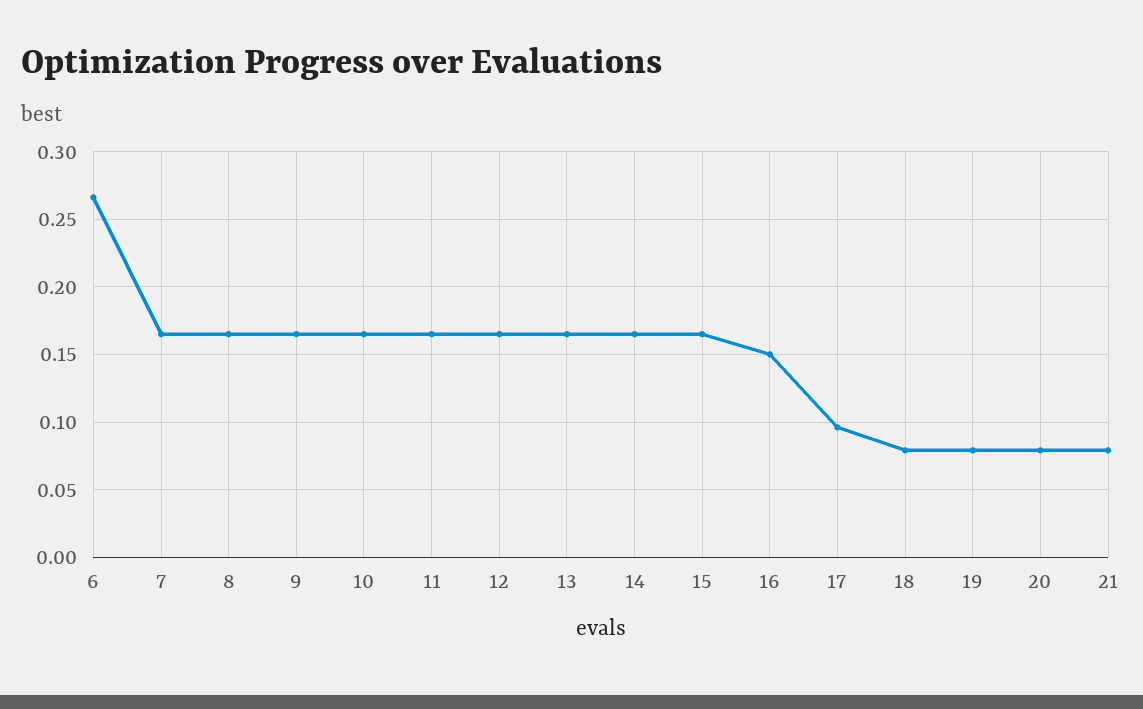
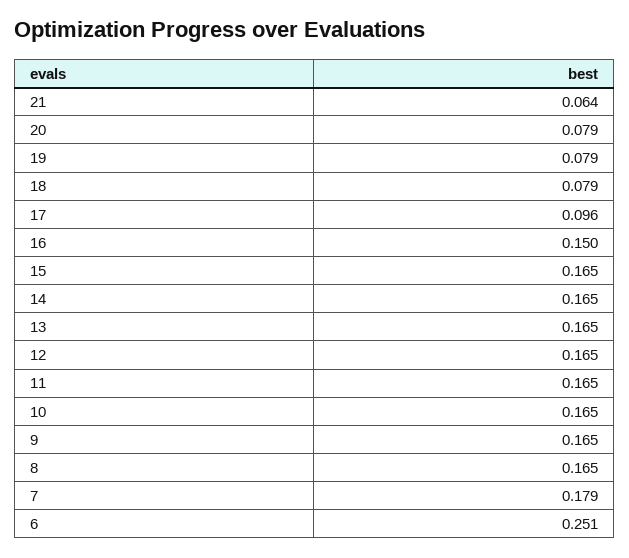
6: 0.265 -> 0.251
7: 0.165 -> 0.179
21: 0.08 -> 0.064

